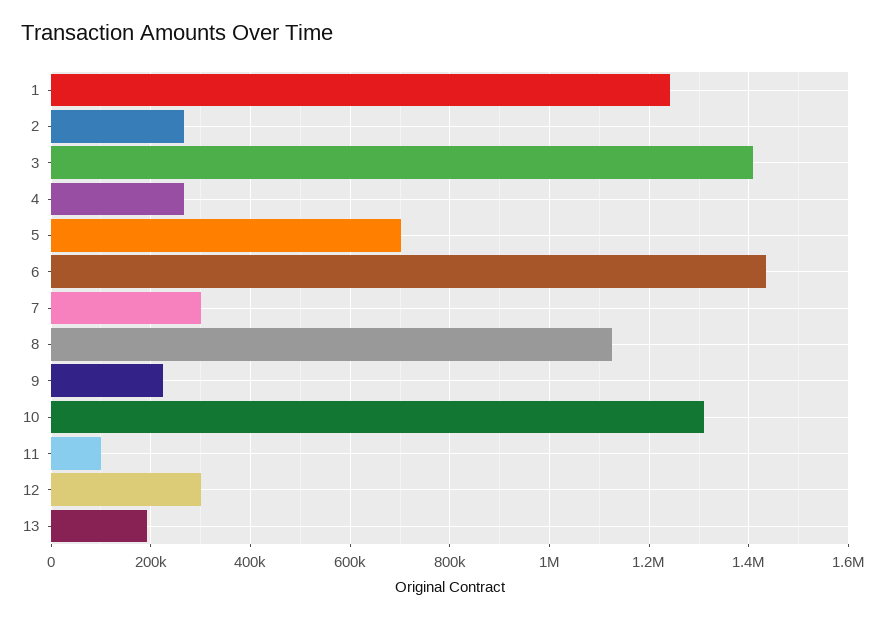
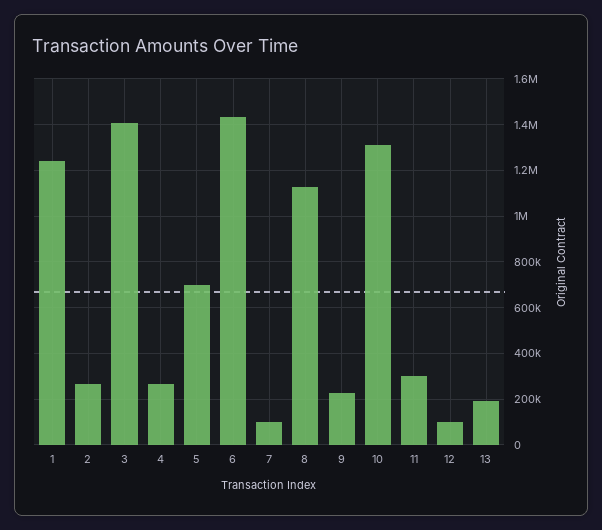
7: 300000 -> 100000
11: 100000 -> 300000
12: 300000 -> 100000

